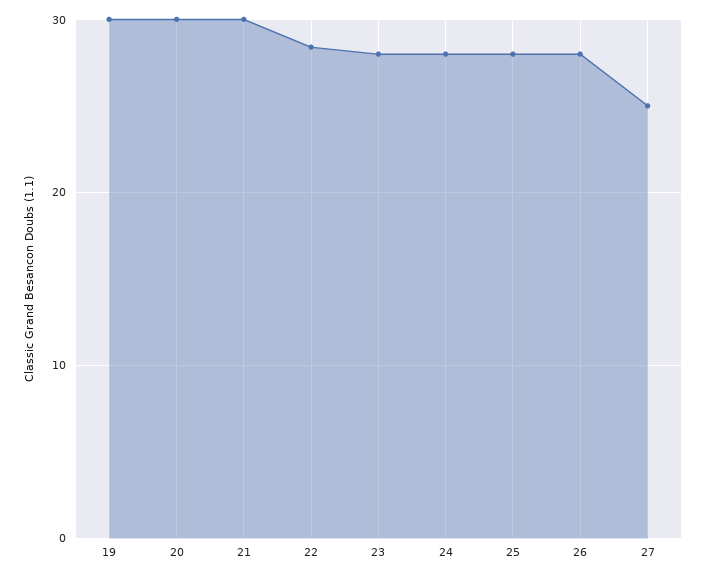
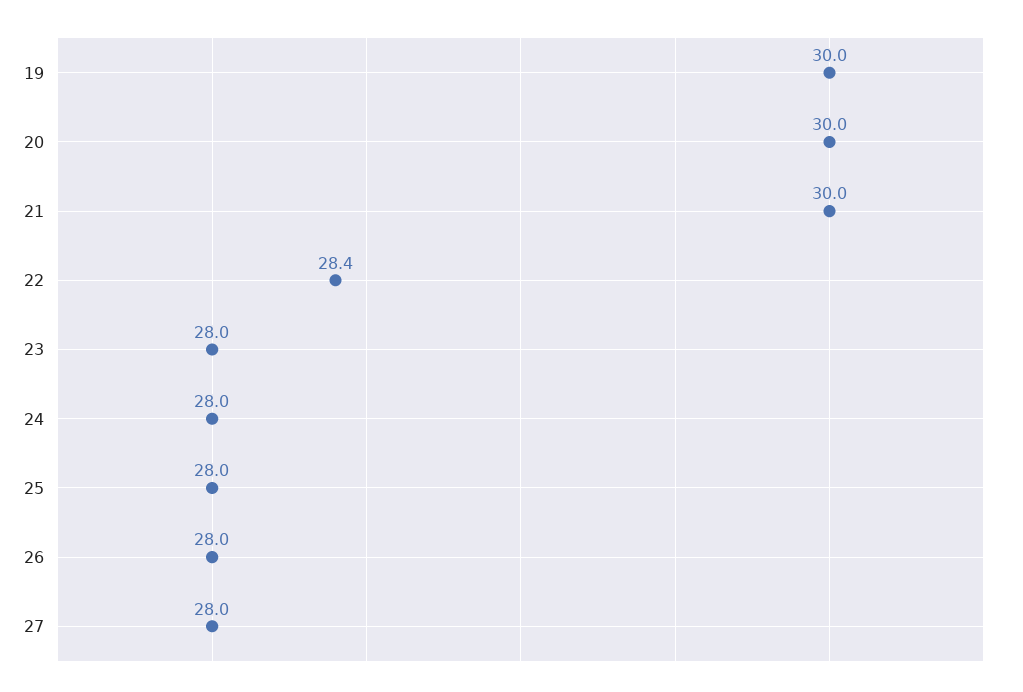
27: 25 -> 28

